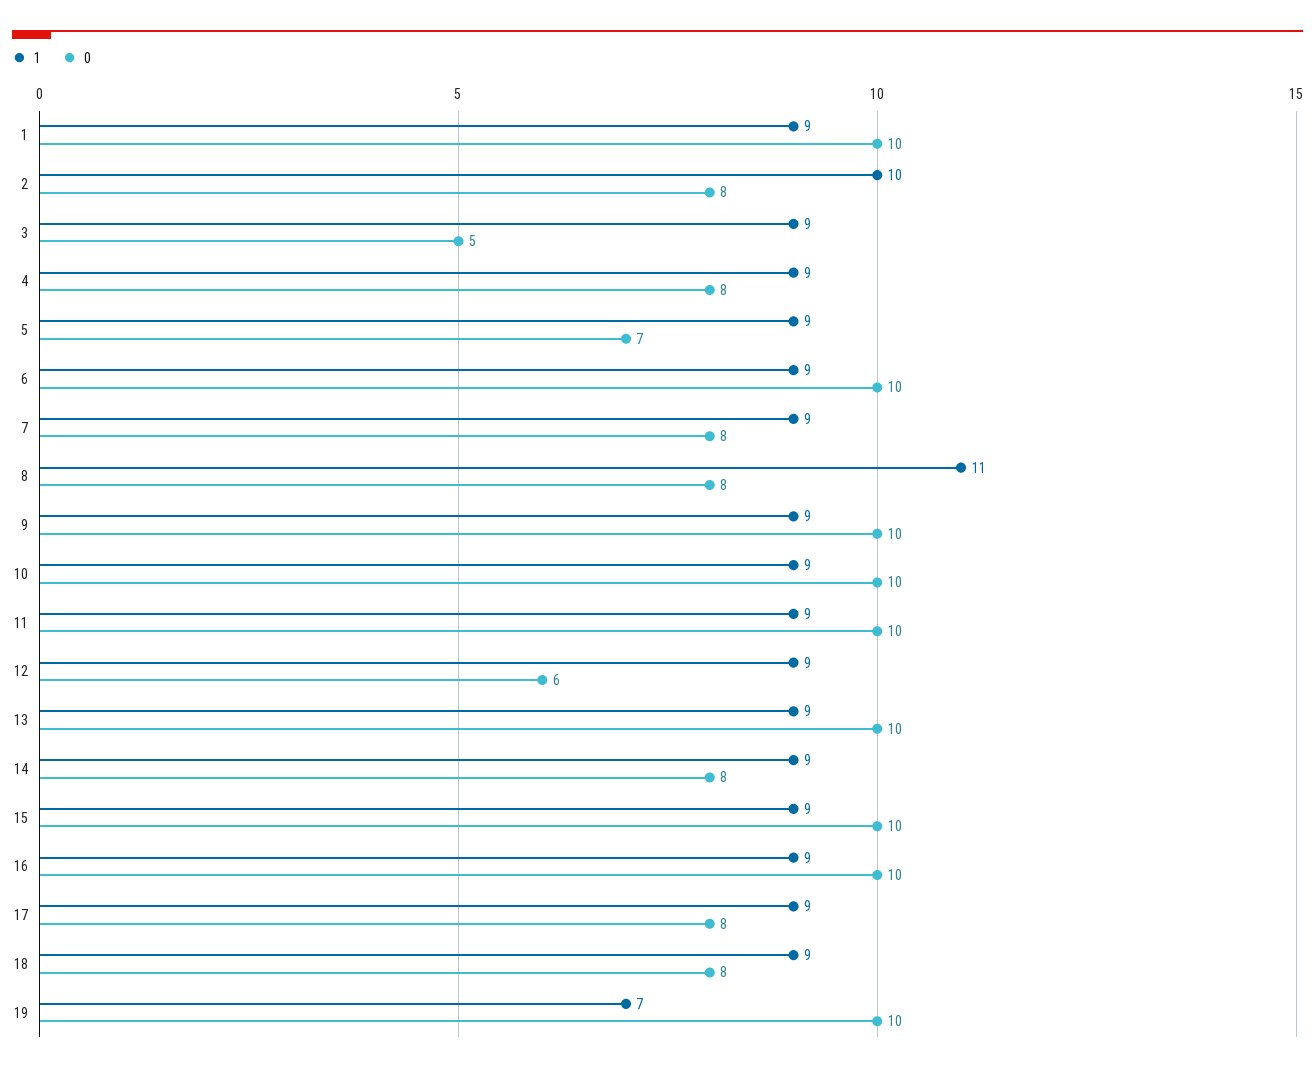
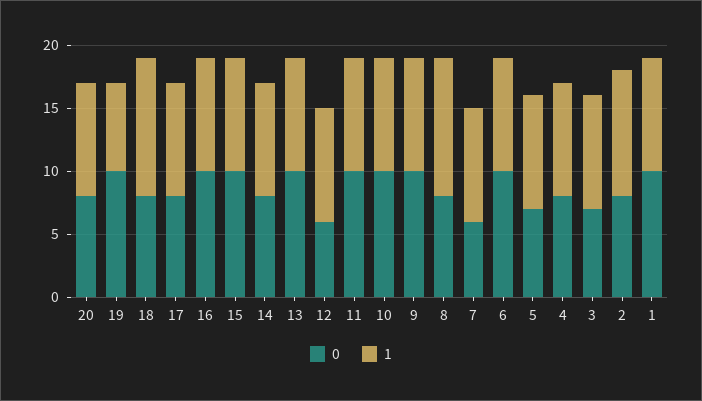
0, 3: 5 -> 7
0, 7: 8 -> 6
1, 18: 9 -> 11
0, 20: none -> 8
1, 20: none -> 9

